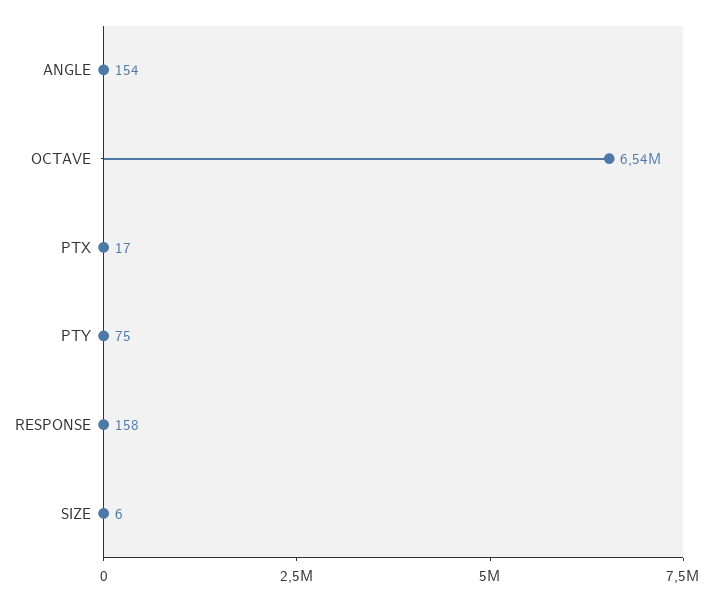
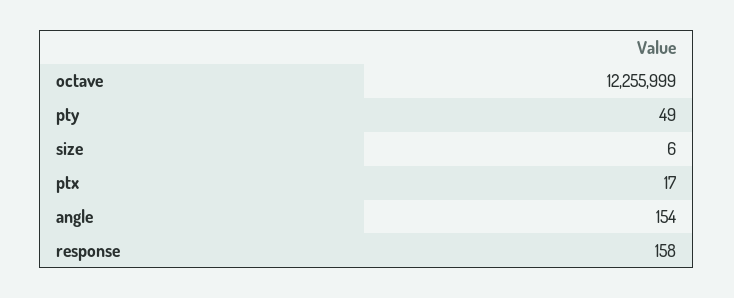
OCTAVE: 6540000 -> 12255999
PTY: 75 -> 49

